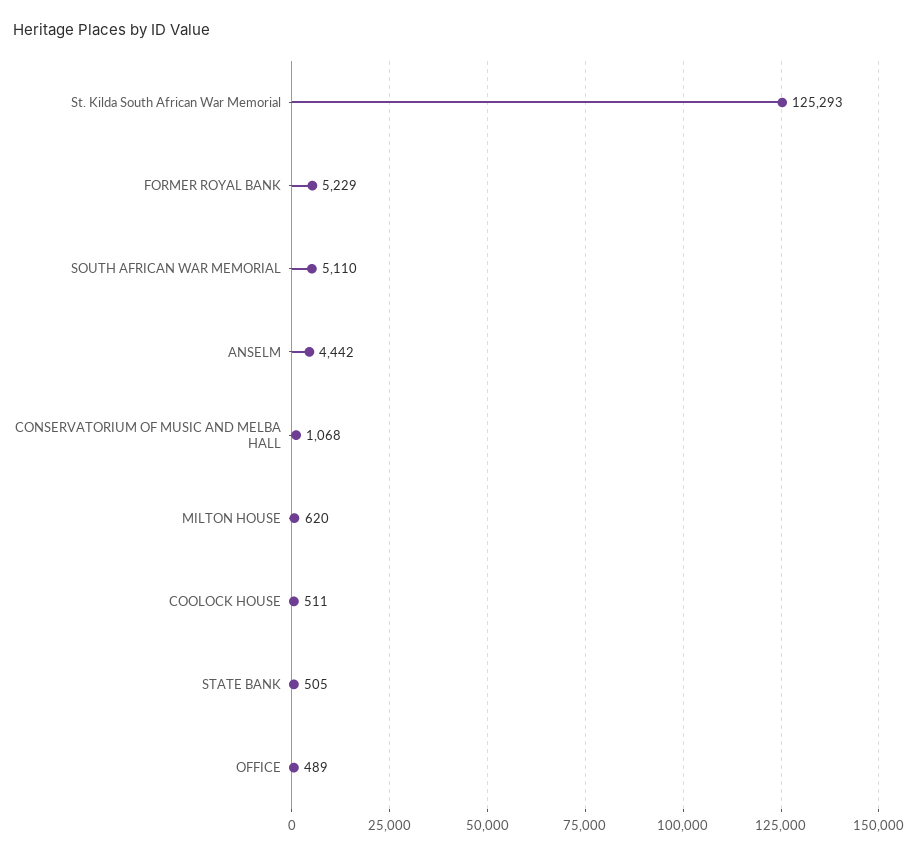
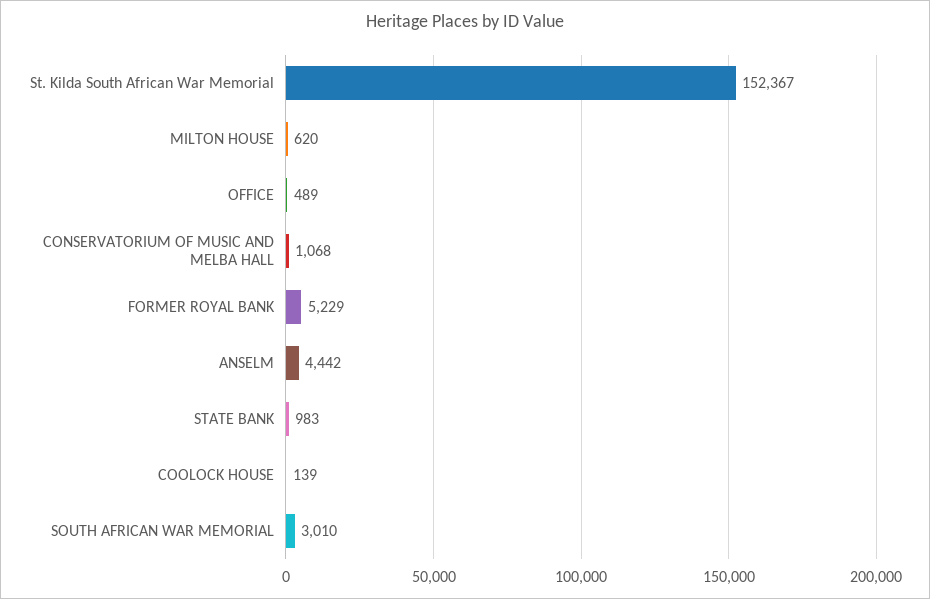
St. Kilda South African War Memorial: 125293 -> 152367
SOUTH AFRICAN WAR MEMORIAL: 5110 -> 3010
COOLOCK HOUSE: 511 -> 139
STATE BANK: 505 -> 983

